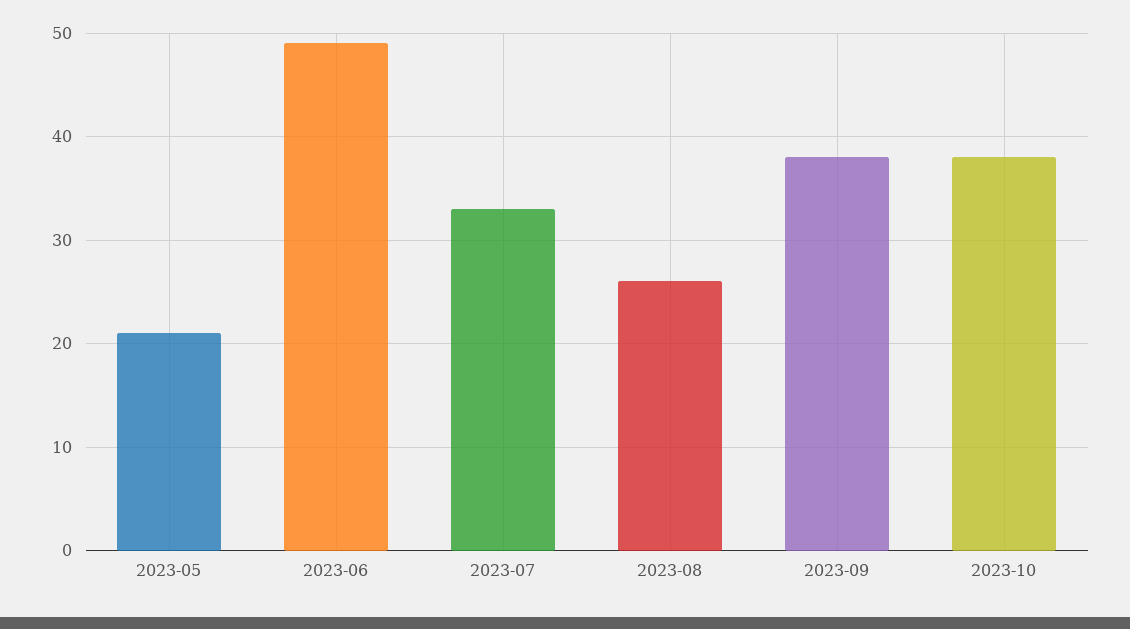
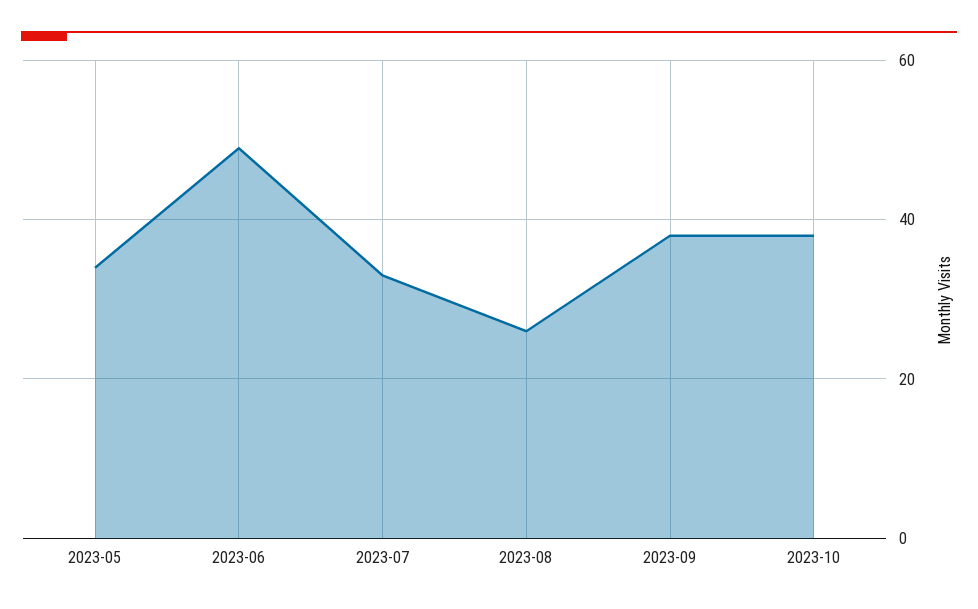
2023-05: 21 -> 35

